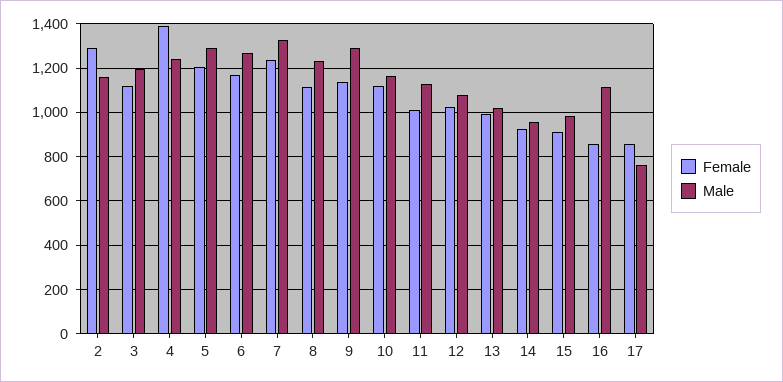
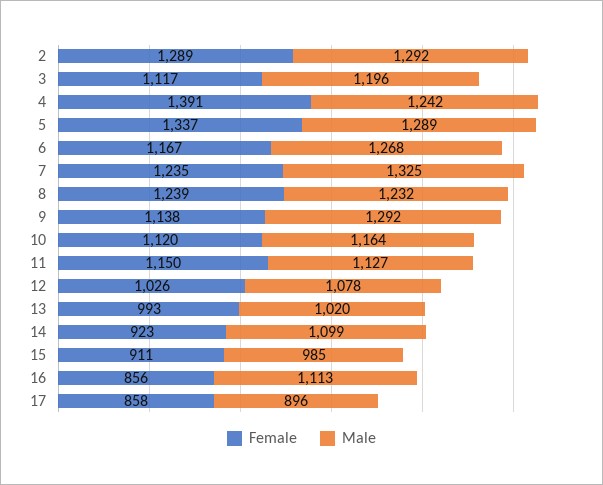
Male, 2: 1150 -> 1292
Female, 5: 1200 -> 1337
Female, 8: 1100 -> 1239
Female, 11: 1000 -> 1150
Male, 14: 950 -> 1099
Male, 17: 750 -> 896

